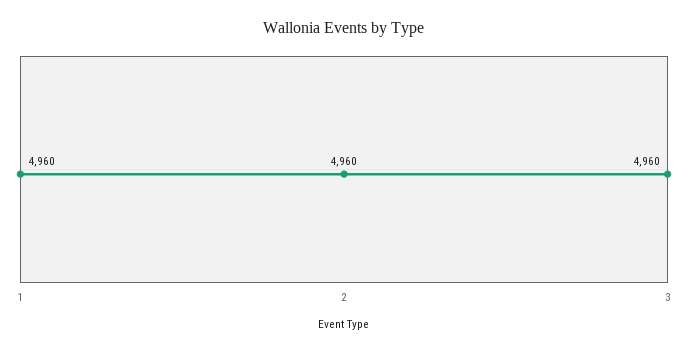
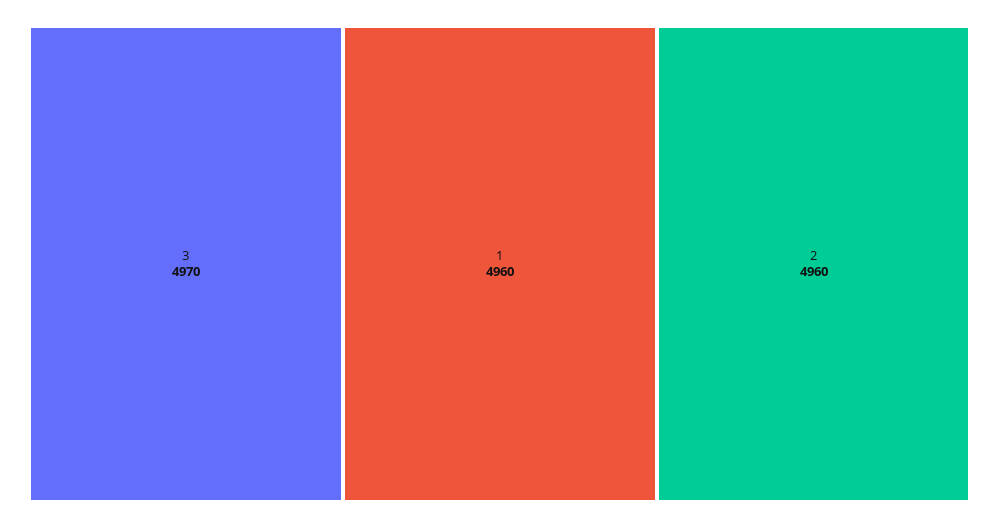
3: 4960 -> 4970

